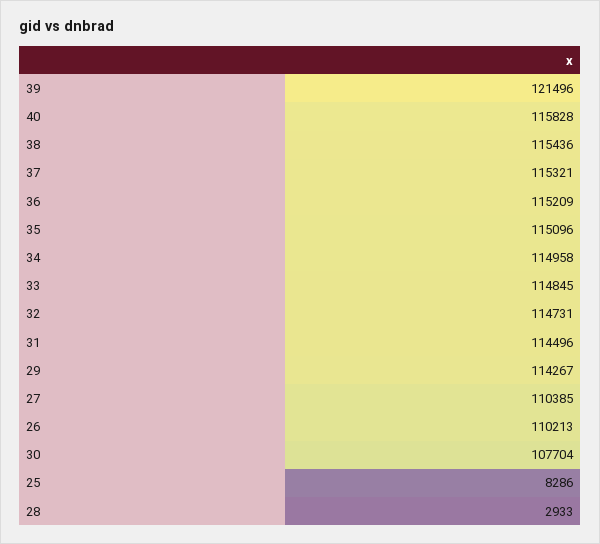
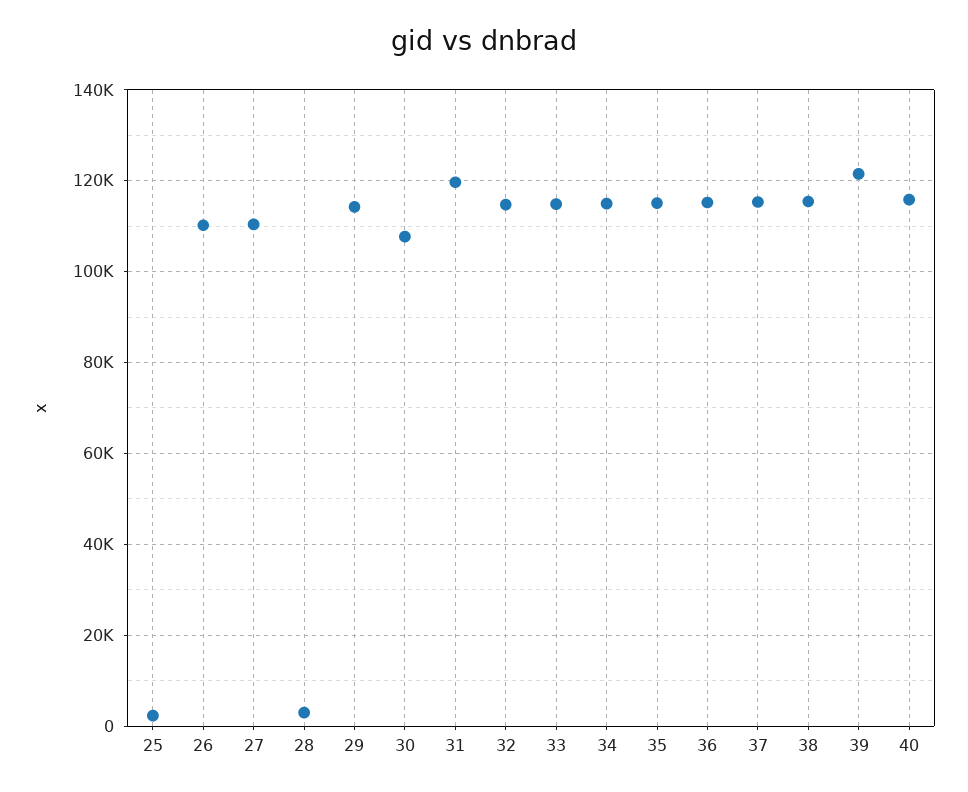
31: 114496 -> 120000
25: 8286 -> 2000

